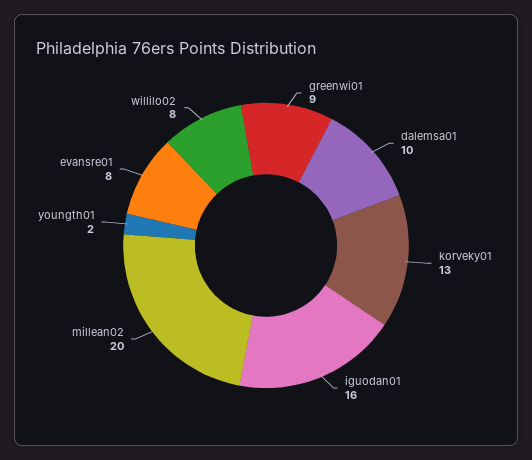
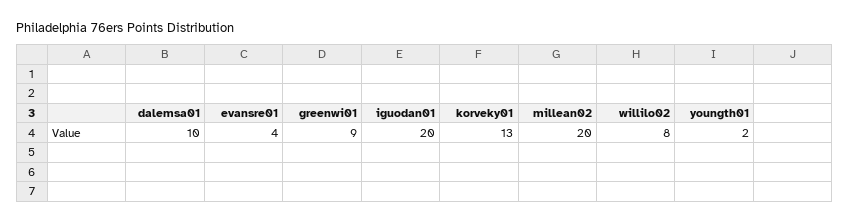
iguodan01: 16 -> 20
evansre01: 8 -> 4

